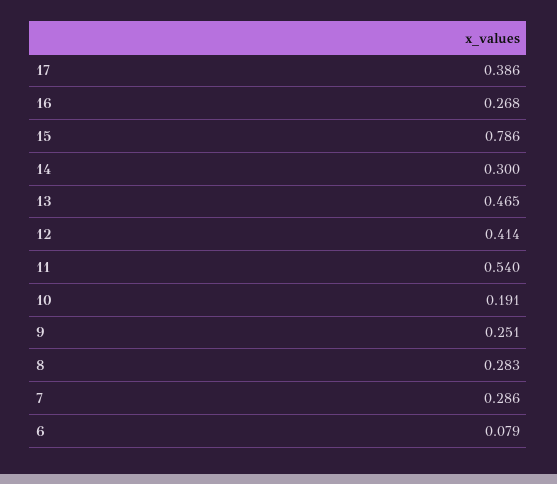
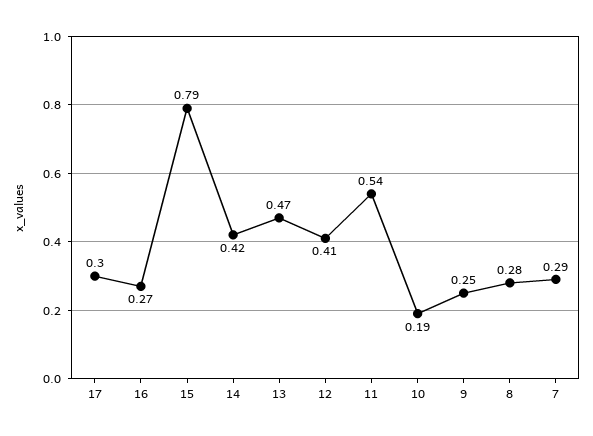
17: 0.386 -> 0.3
14: 0.3 -> 0.42
6: 0.079 -> none

